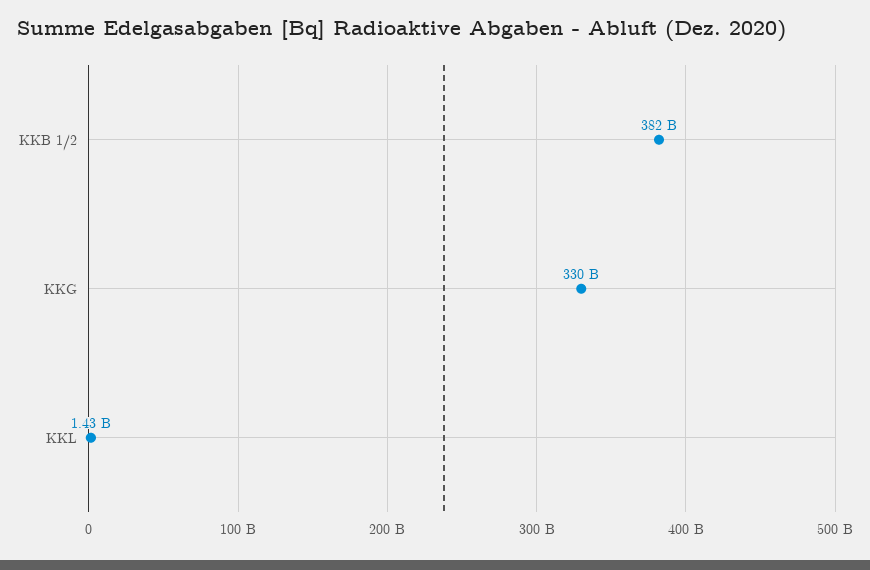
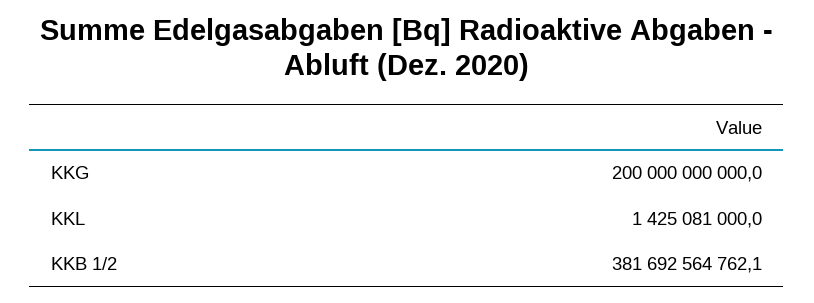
KKG: 330000000000 -> 200000000000

